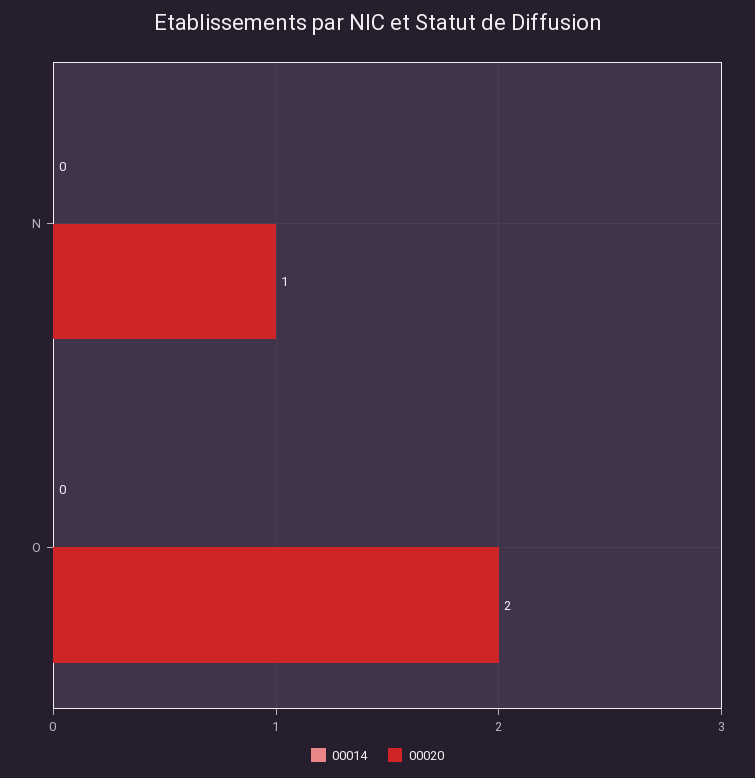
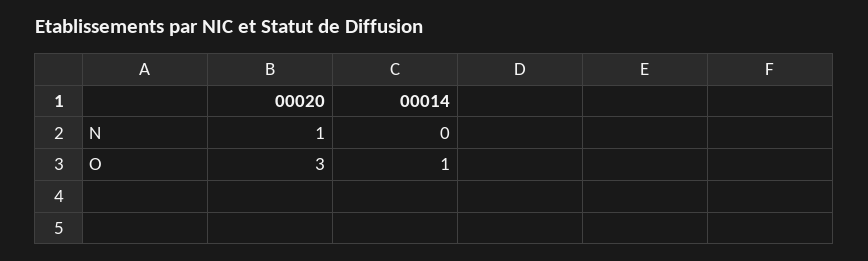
00014, O: 0 -> 1
00020, O: 2 -> 3

